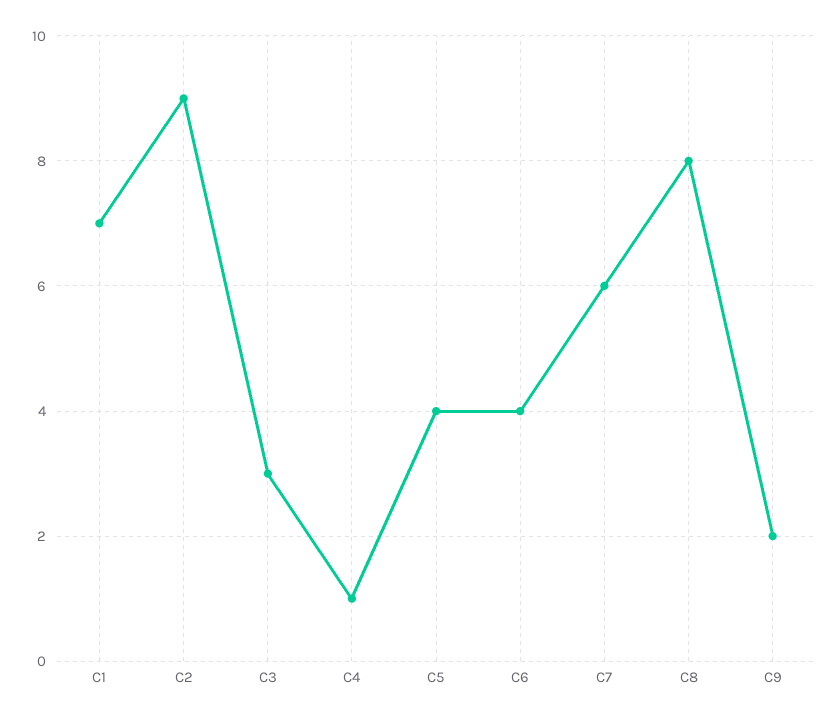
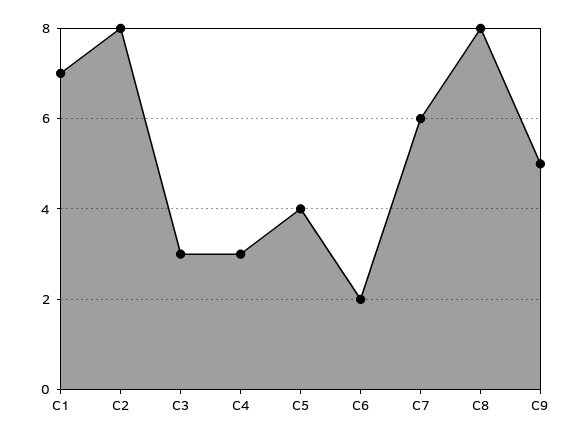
C2: 9 -> 8
C4: 1 -> 3
C6: 4 -> 2
C9: 2 -> 5

